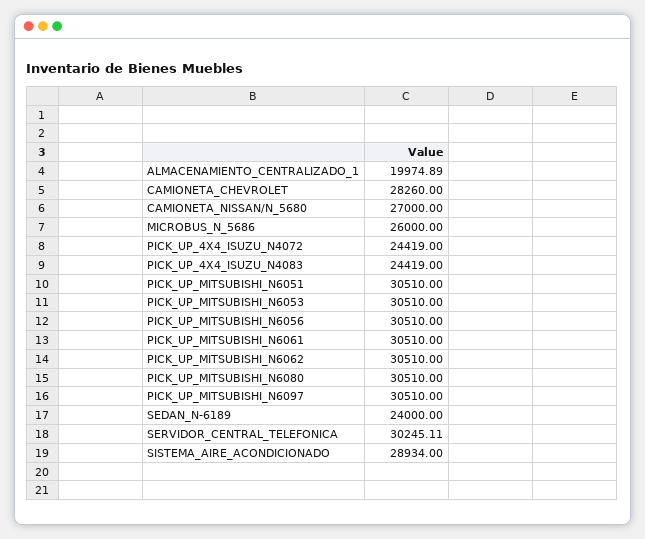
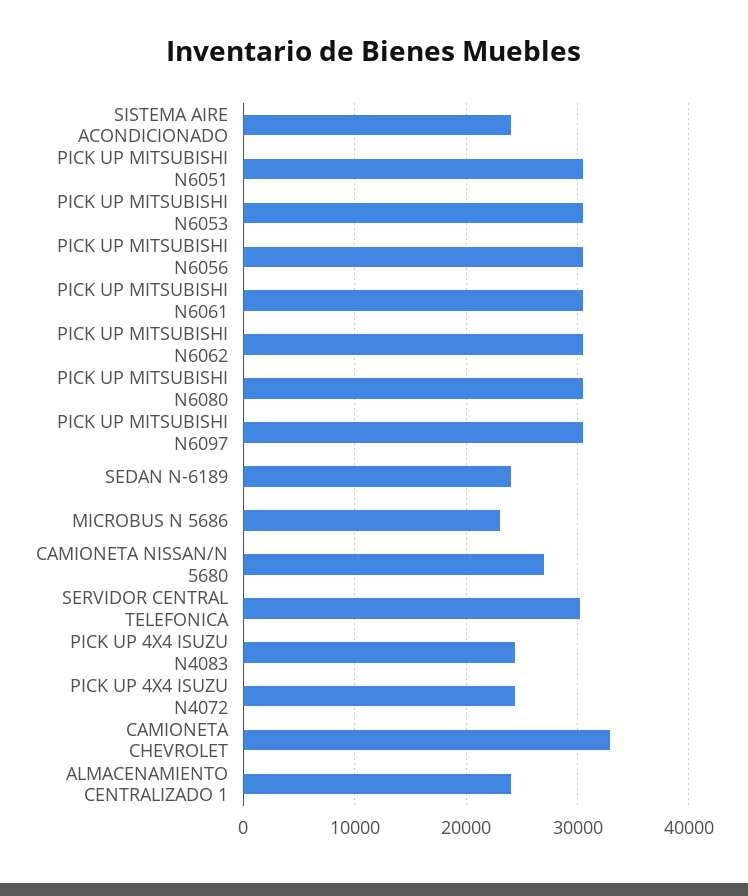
ALMACENAMIENTO_CENTRALIZADO_1: 19974.89 -> 24000
CAMIONETA_CHEVROLET: 28260 -> 33000
MICROBUS_N_5686: 26000 -> 23000
SISTEMA_AIRE_ACONDICIONADO: 28934 -> 24000

